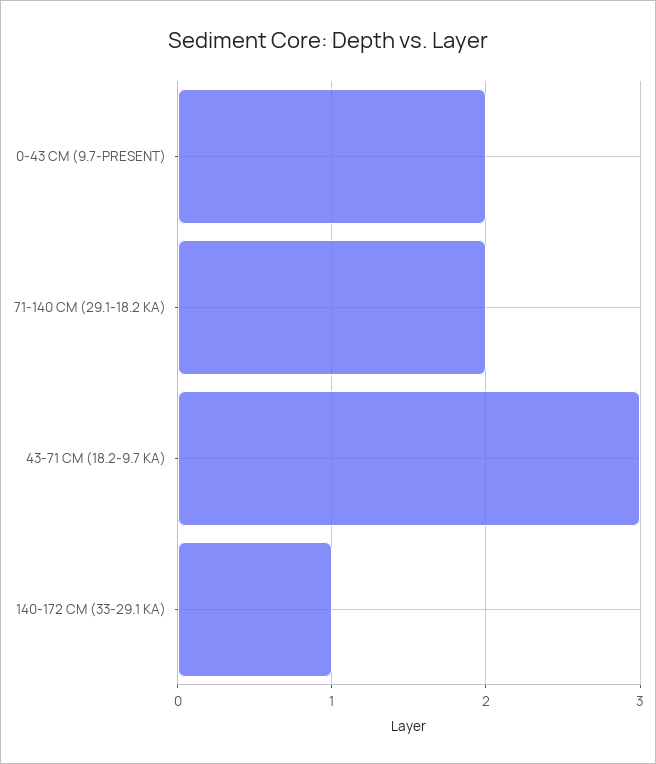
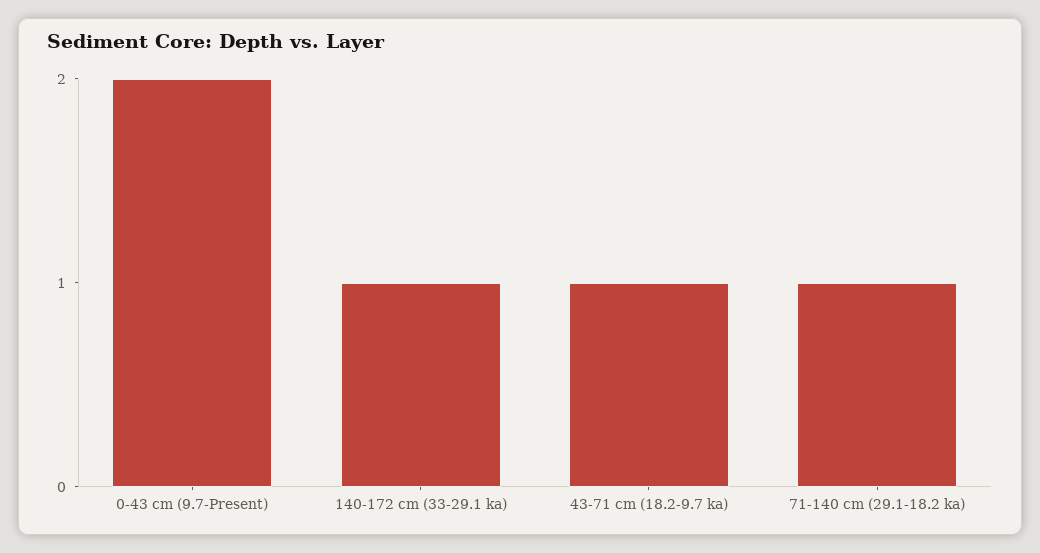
71-140 CM (29.1-18.2 KA): 2 -> 1
43-71 CM (18.2-9.7 KA): 3 -> 1

